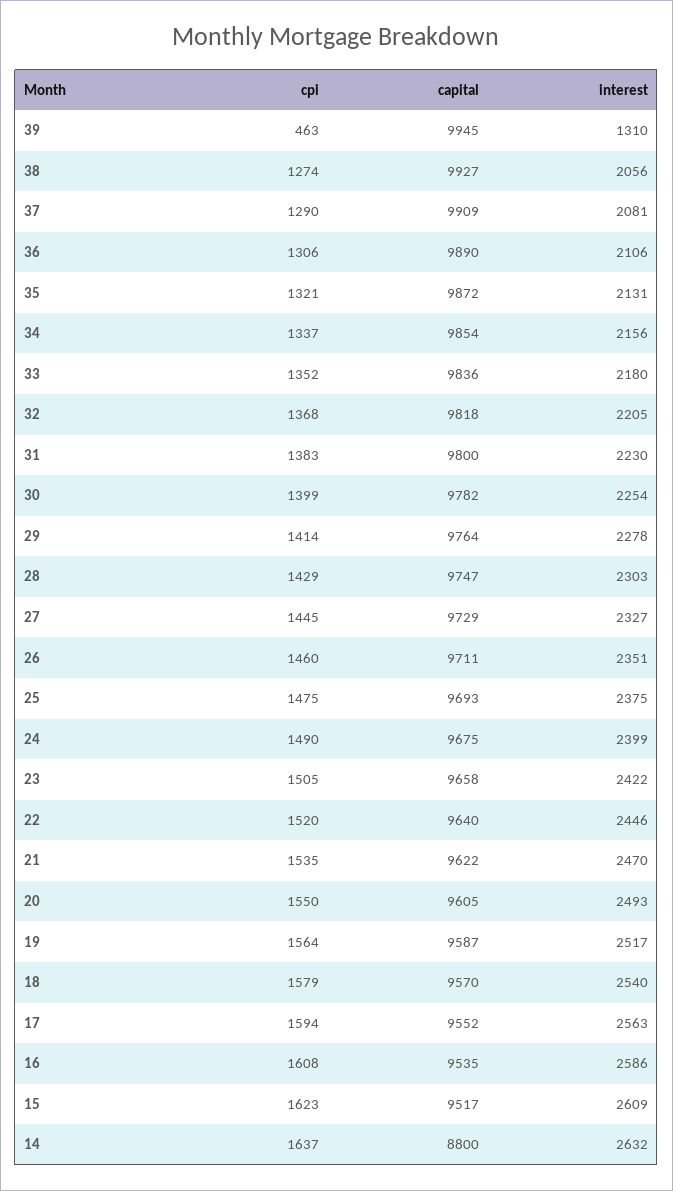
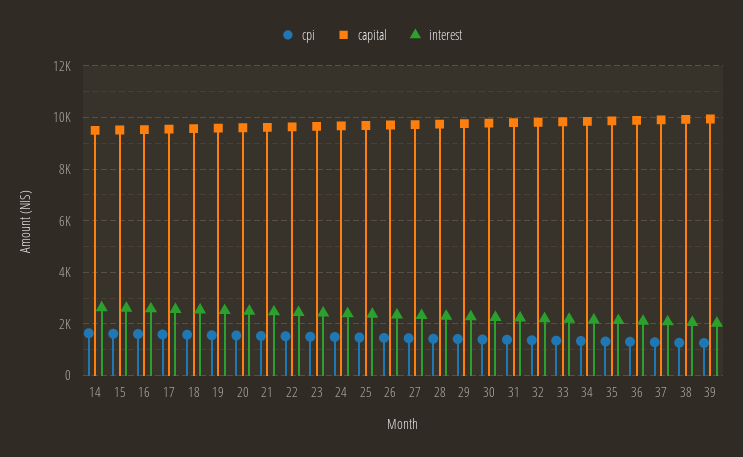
cpi, 39: 463 -> 1250
interest, 39: 1310 -> 2000
capital, 14: 8800 -> 9500

